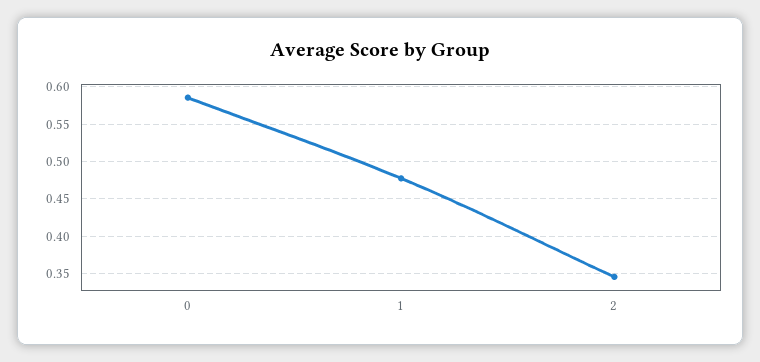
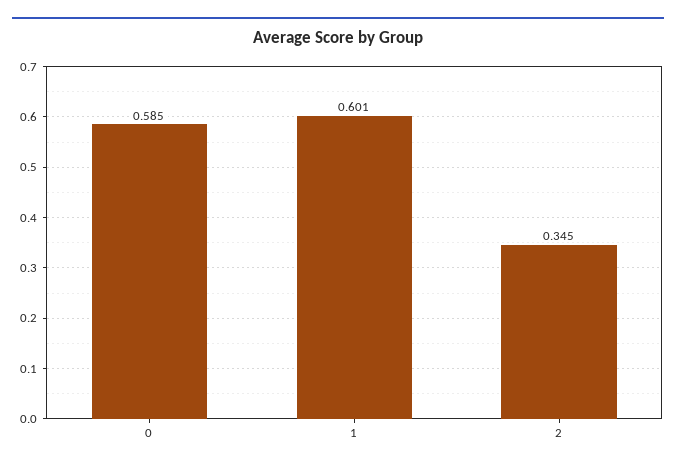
1: 0.48 -> 0.601

